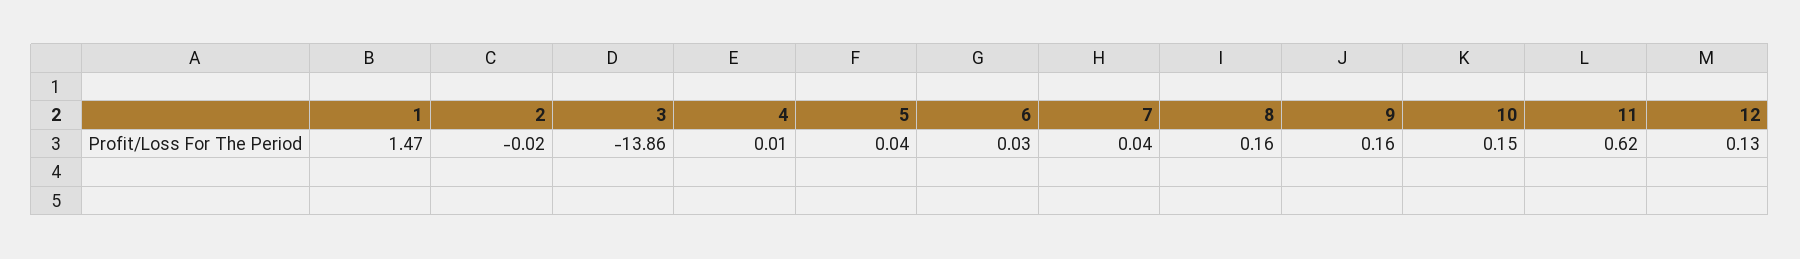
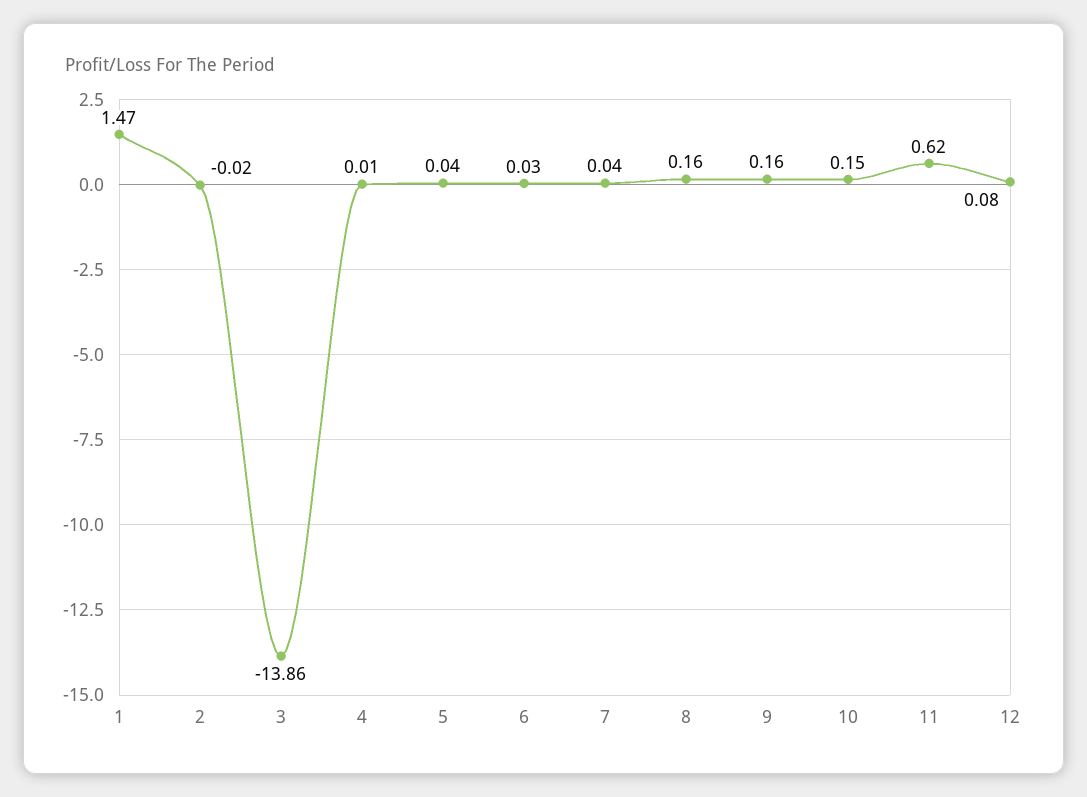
12: 0.13 -> 0.08

